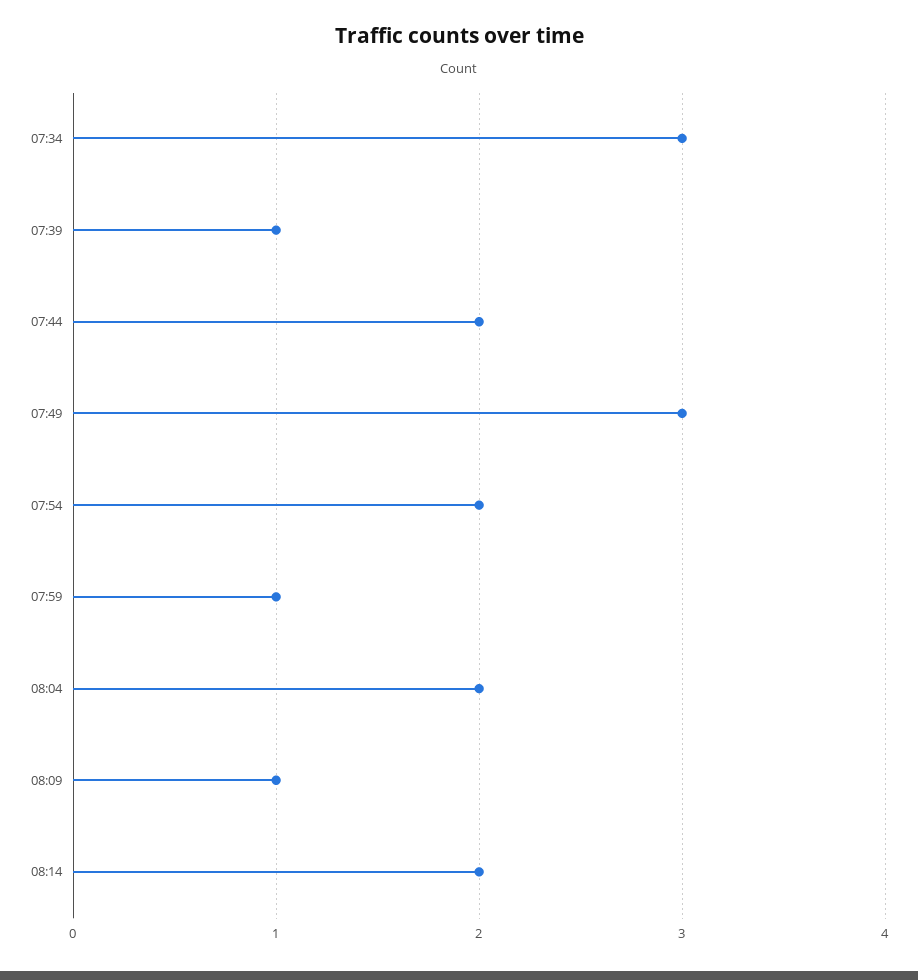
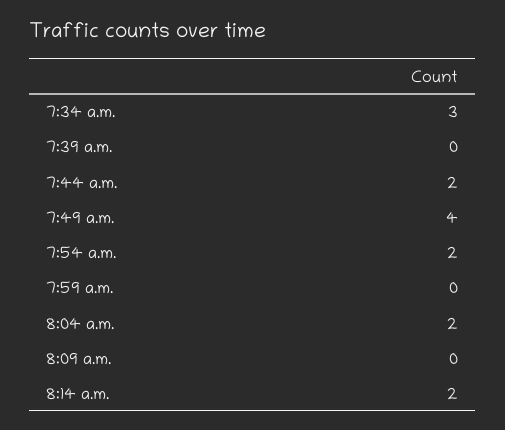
07:39: 1 -> 0
07:49: 3 -> 4
07:59: 1 -> 0
08:09: 1 -> 0

